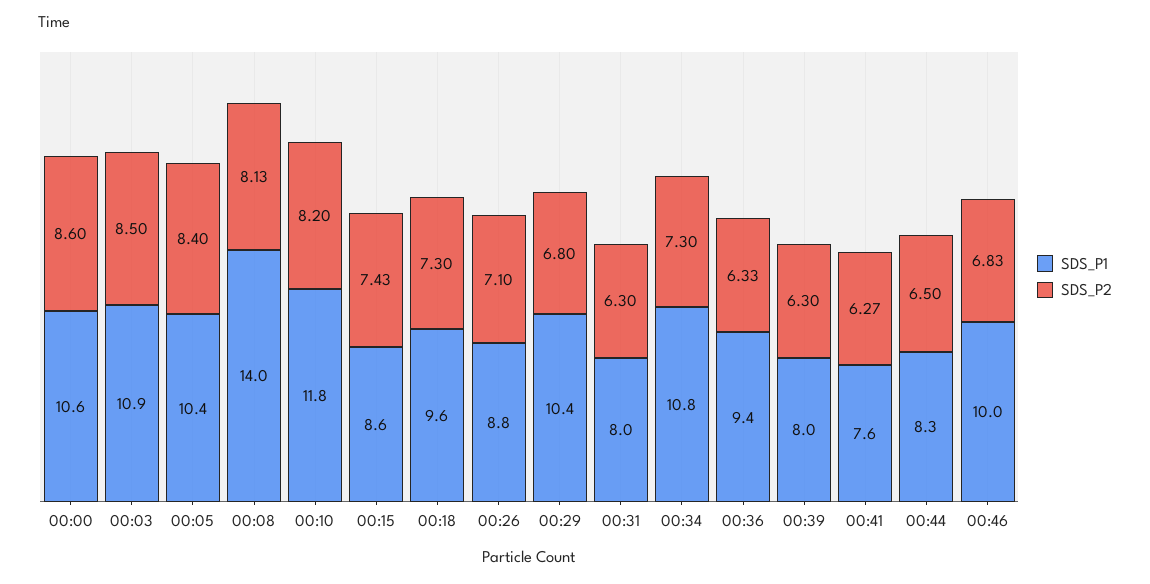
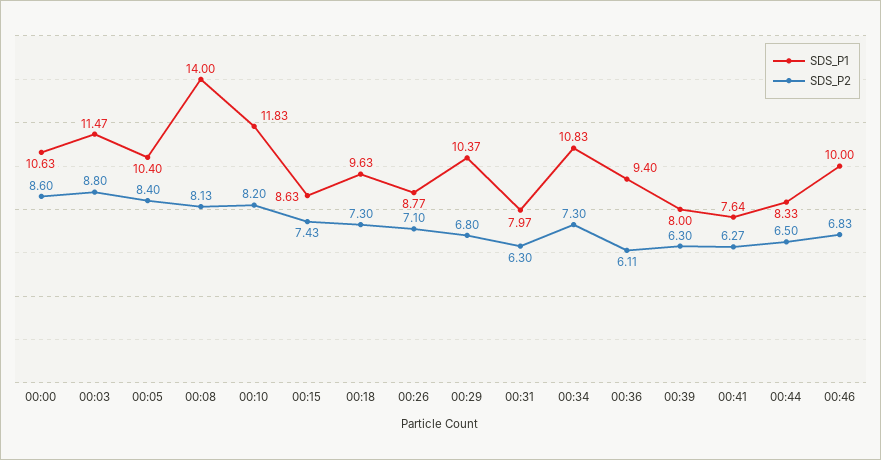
SDS_P1, 00:03: 10.9 -> 11.47
SDS_P2, 00:03: 8.5 -> 8.8
SDS_P2, 00:36: 6.33 -> 6.11

